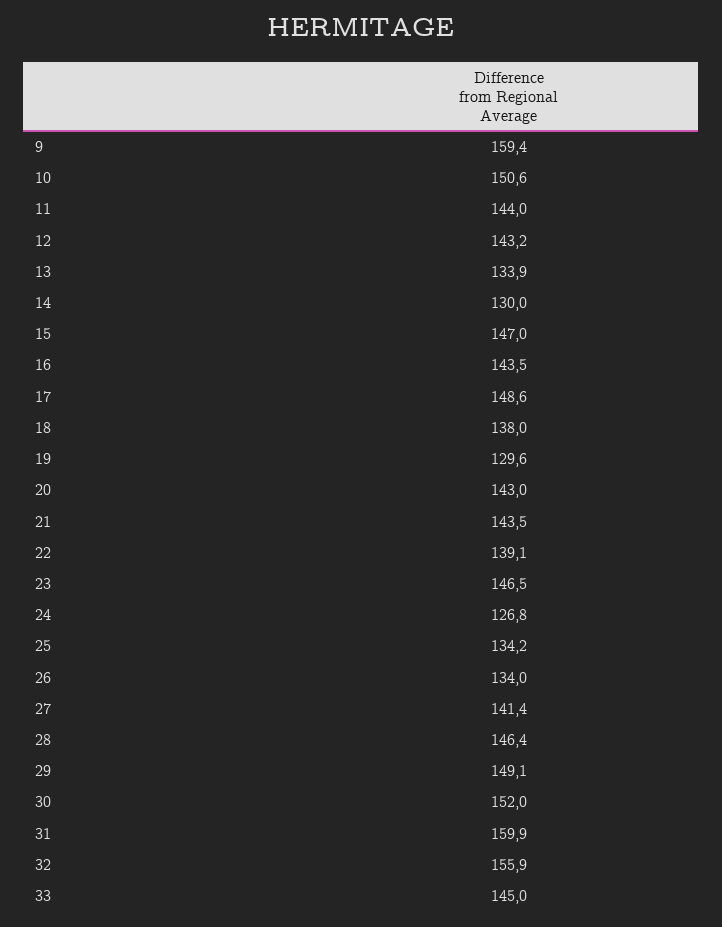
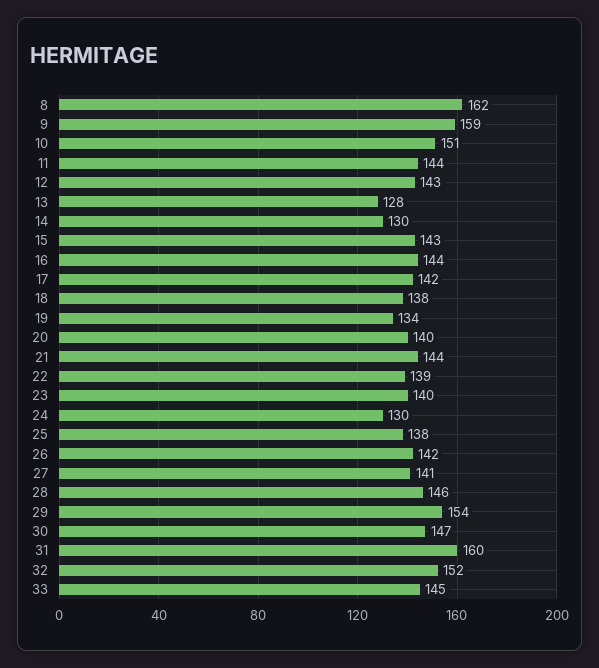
13: 133.9 -> 128
15: 147 -> 143
17: 148.6 -> 142
19: 129.6 -> 134
20: 143 -> 140
23: 146.5 -> 140
24: 126.8 -> 130
25: 134.2 -> 138
26: 134 -> 142
29: 149.1 -> 154
30: 152 -> 147
32: 155.9 -> 152
8: none -> 162

